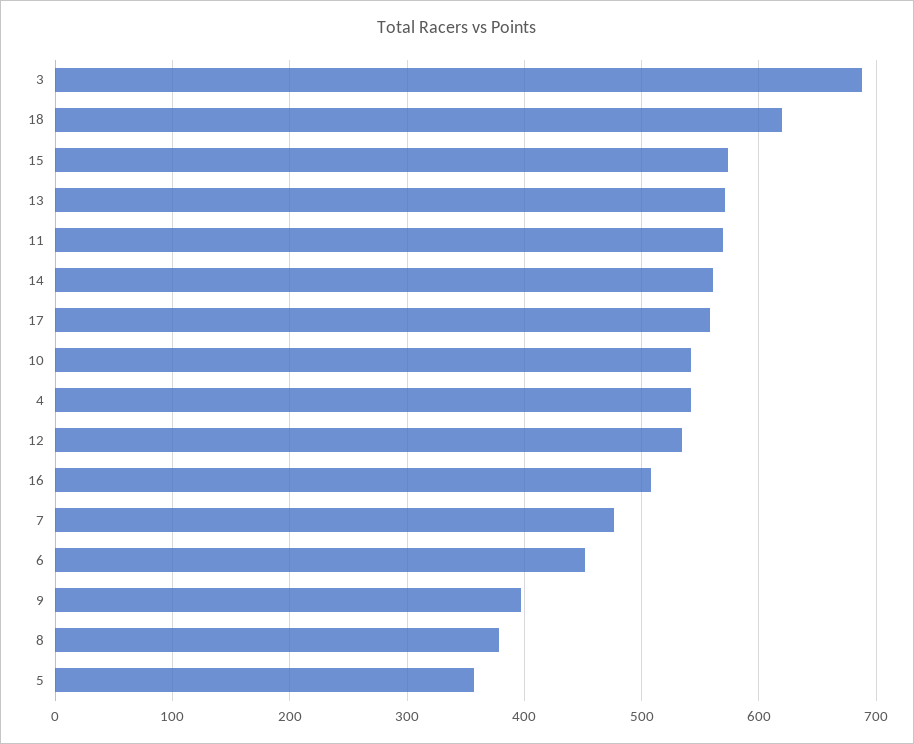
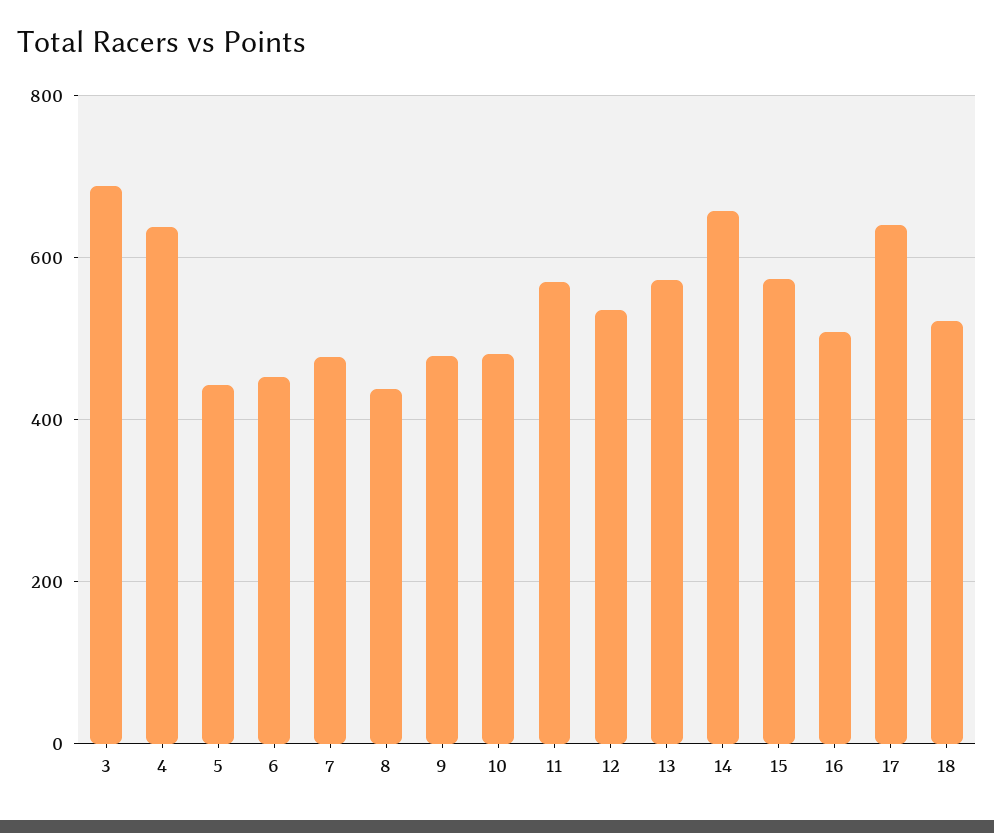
18: 620 -> 520
14: 560 -> 660
17: 560 -> 640
10: 540 -> 480
4: 540 -> 640
9: 400 -> 480
8: 380 -> 440
5: 360 -> 440

